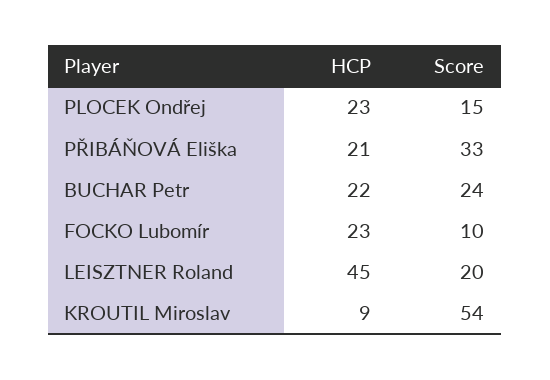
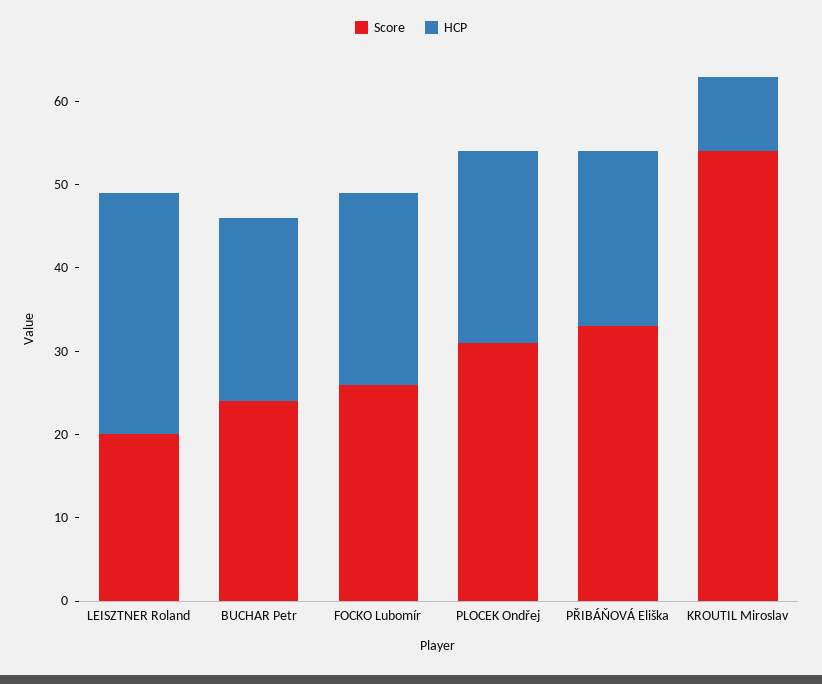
Score, PLOCEK Ondřej: 15 -> 31
Score, FOCKO Lubomír: 10 -> 26
HCP, LEISZTNER Roland: 45 -> 29

